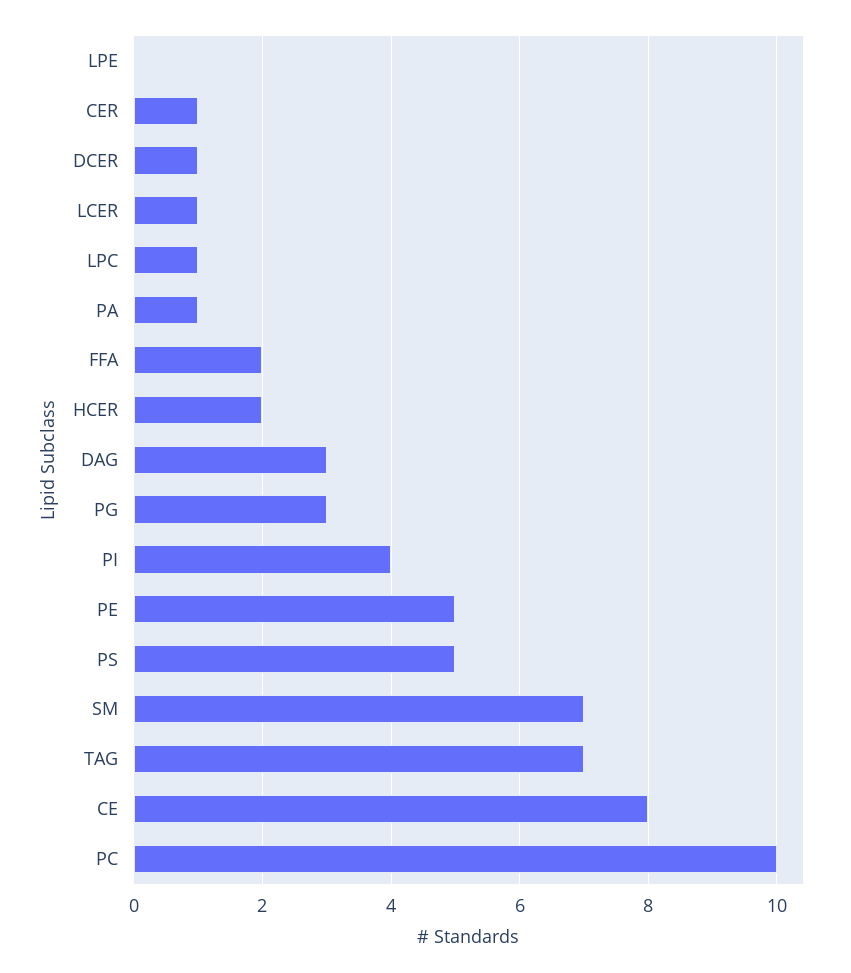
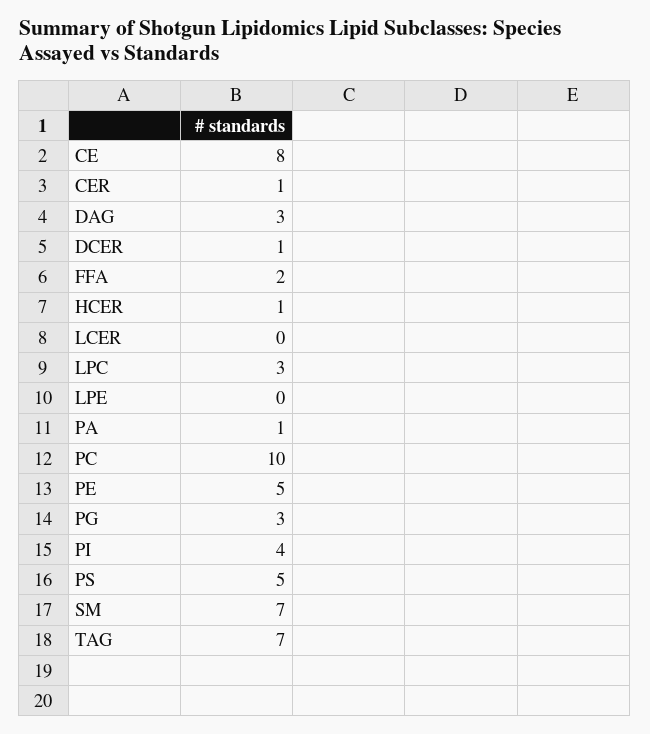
LCER: 1 -> 0
LPC: 1 -> 3
HCER: 2 -> 1

